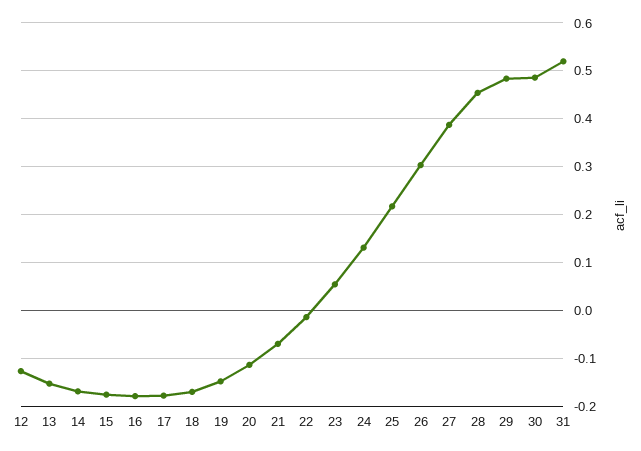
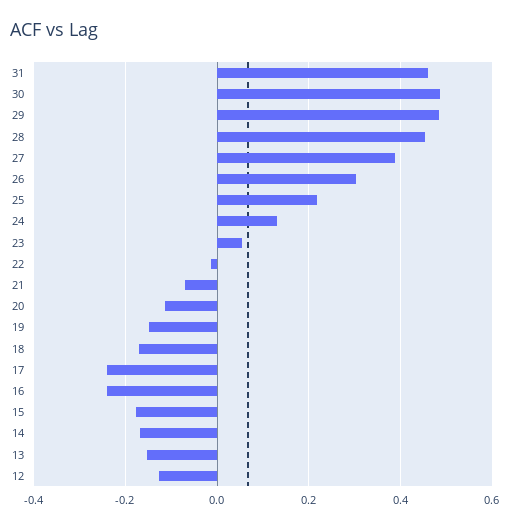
16: -0.18 -> -0.24
17: -0.18 -> -0.24
31: 0.52 -> 0.46

